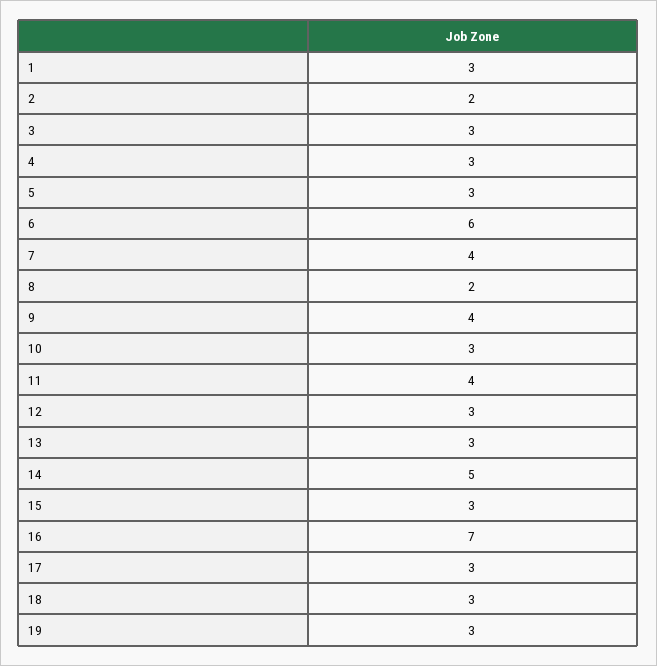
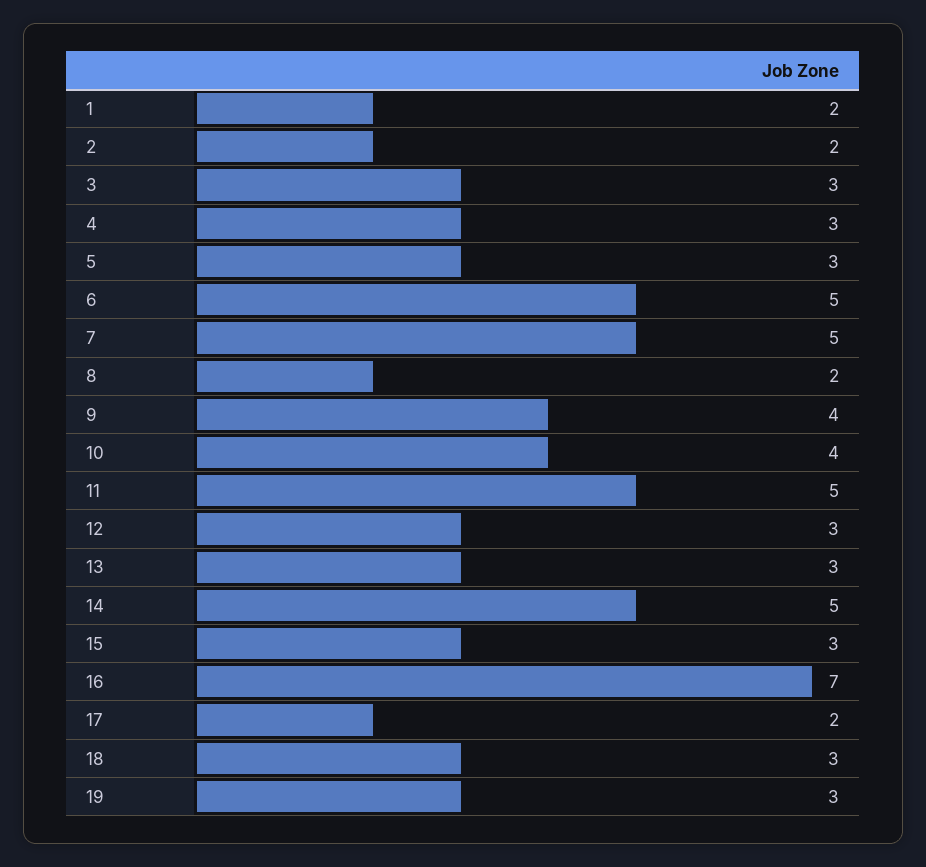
1: 3 -> 2
6: 6 -> 5
7: 4 -> 5
10: 3 -> 4
11: 4 -> 5
17: 3 -> 2

